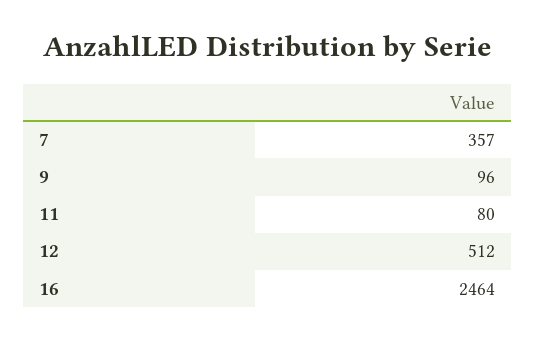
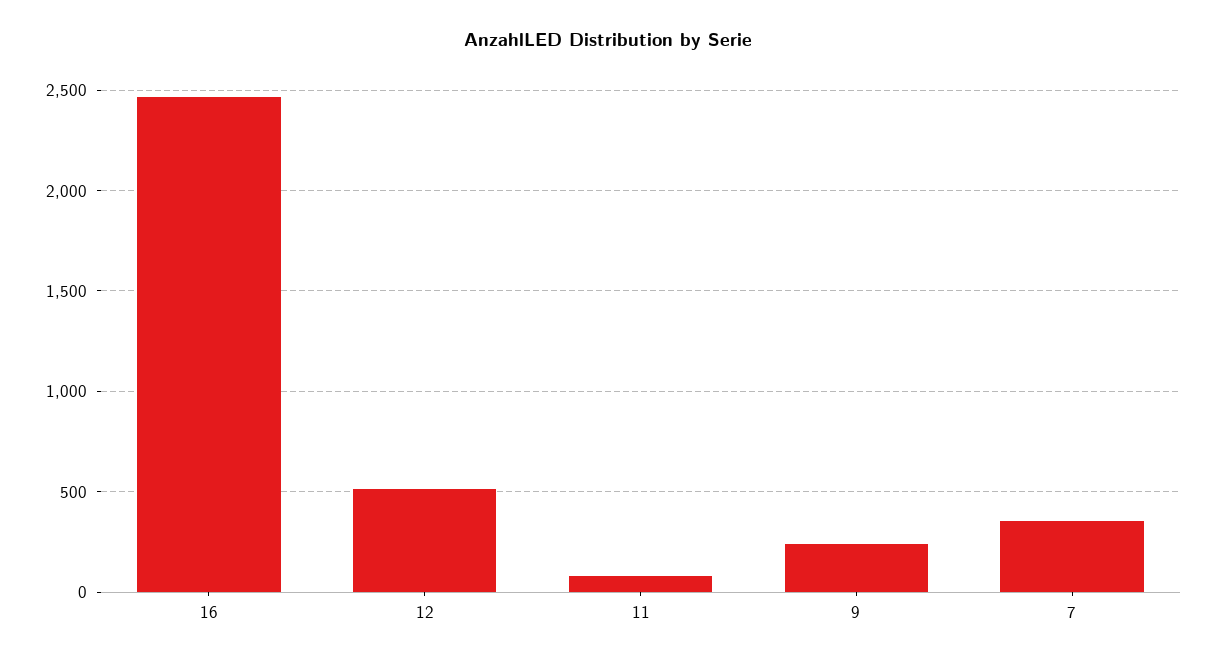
9: 96 -> 250

